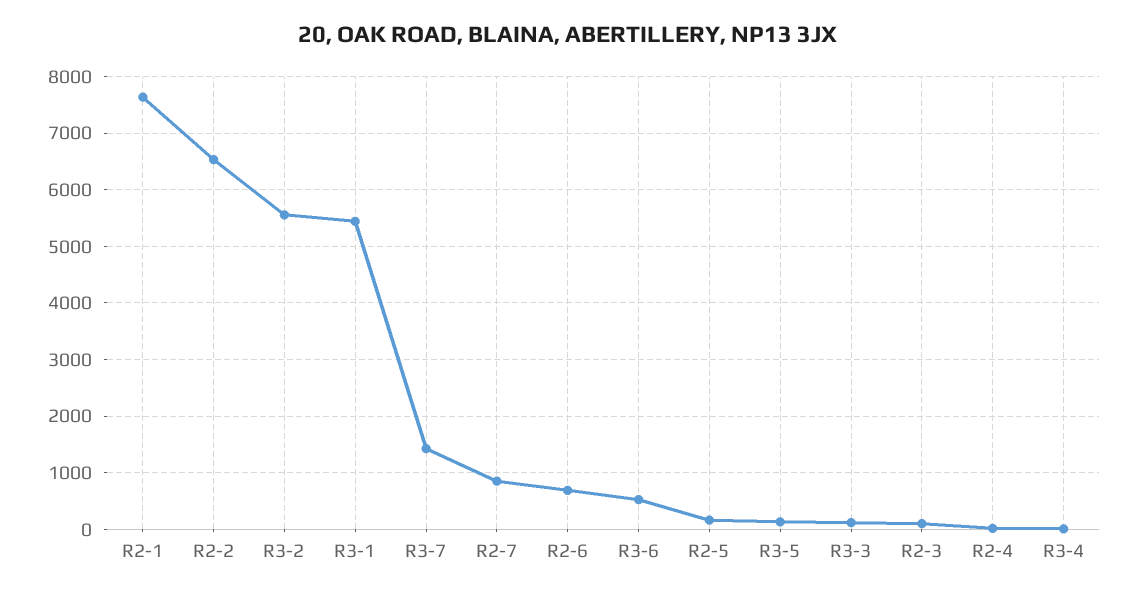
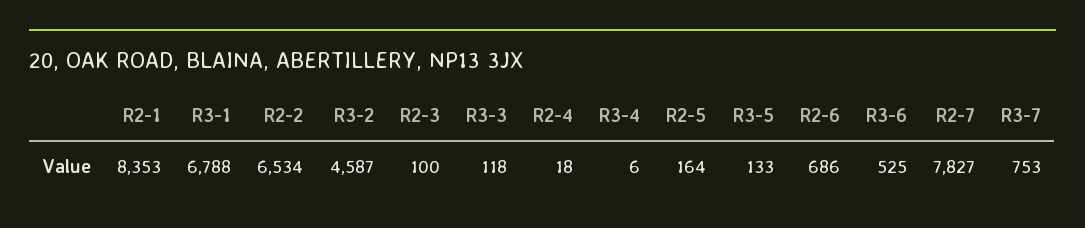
R2-1: 7600 -> 8353
R3-2: 5600 -> 4587
R3-1: 5400 -> 6788
R3-7: 1400 -> 753
R2-7: 800 -> 7827

